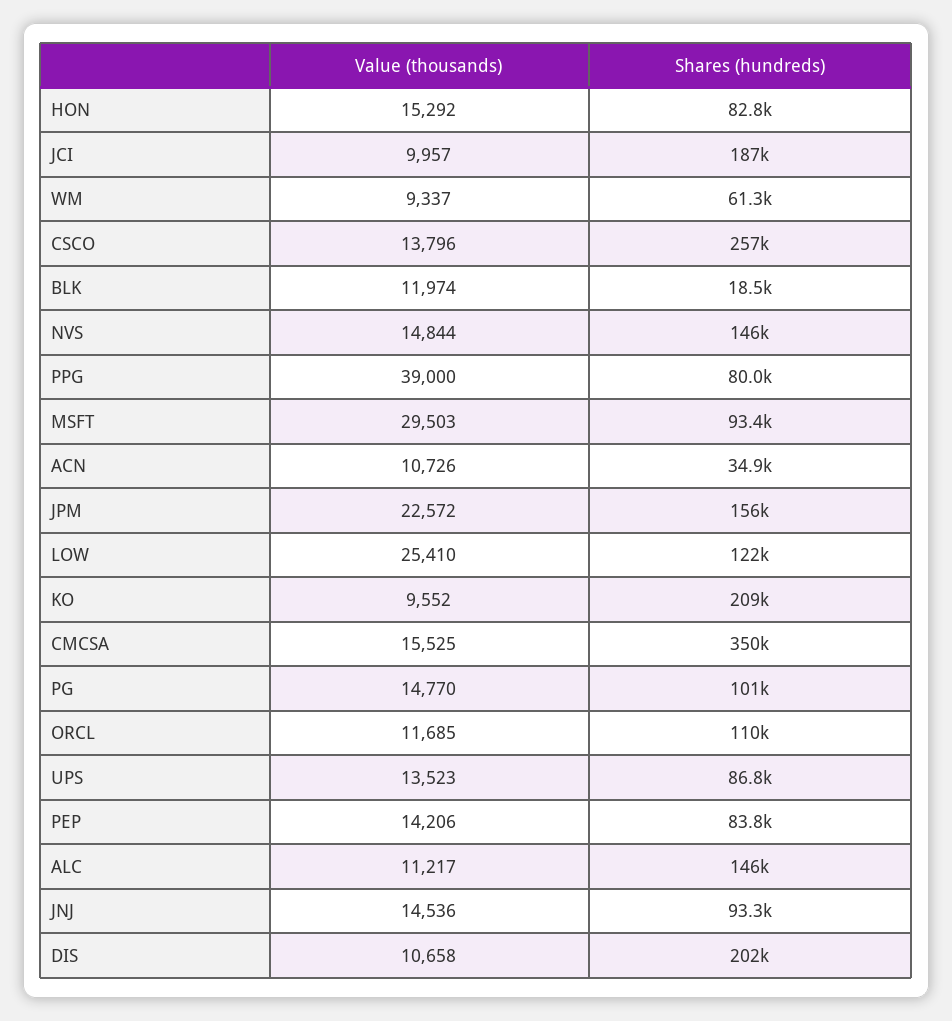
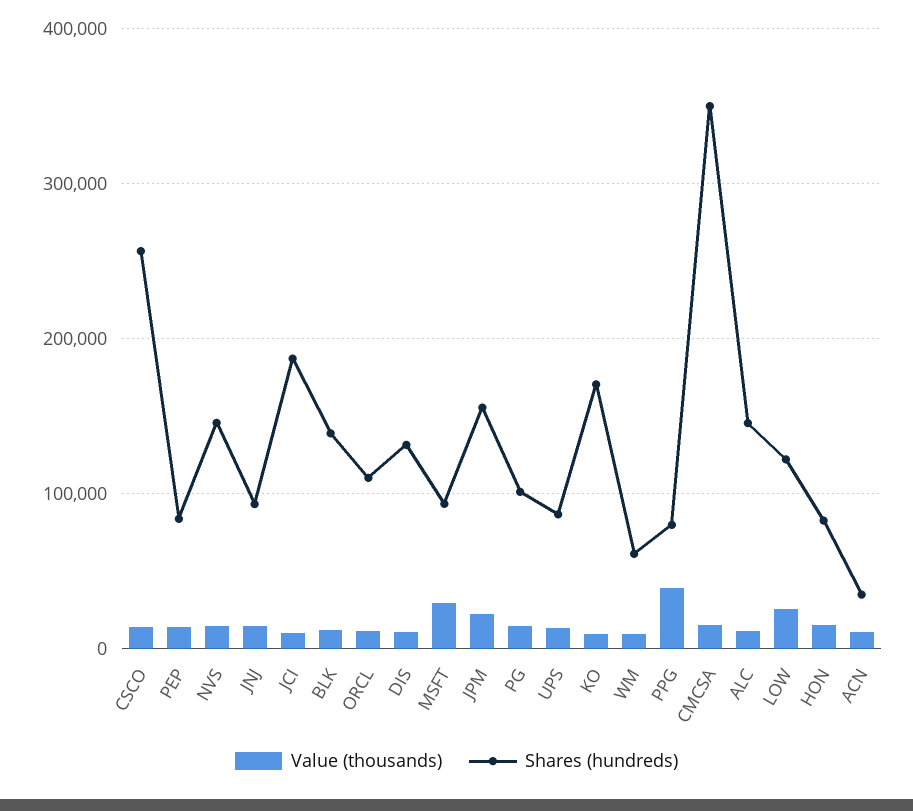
Shares (hundreds), BLK: 18500 -> 140000
Shares (hundreds), KO: 209000 -> 170000
Shares (hundreds), DIS: 202000 -> 130000

